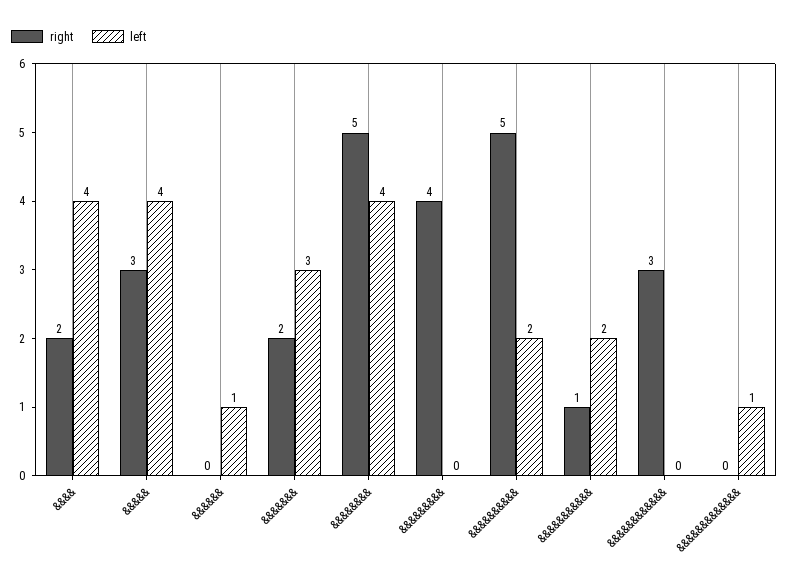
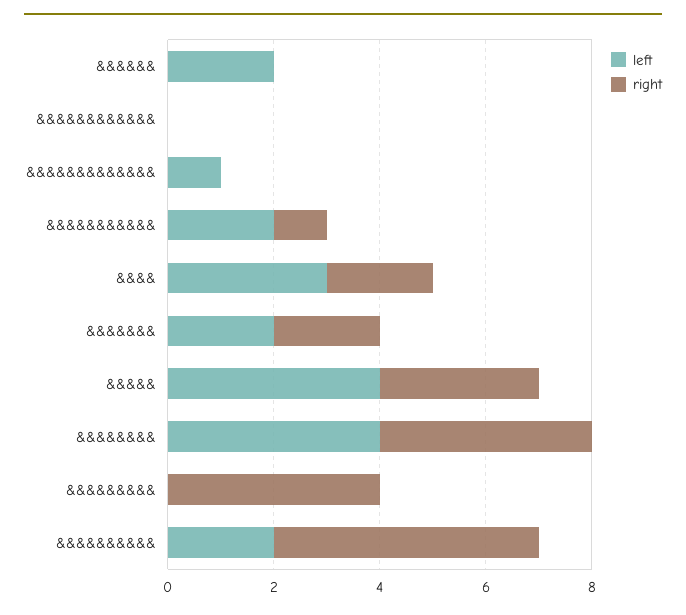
left, &&&&: 4 -> 3
left, &&&&&&: 1 -> 2
left, &&&&&&&: 3 -> 2
right, &&&&&&&&: 5 -> 4
right, &&&&&&&&&&&&: 3 -> 0

